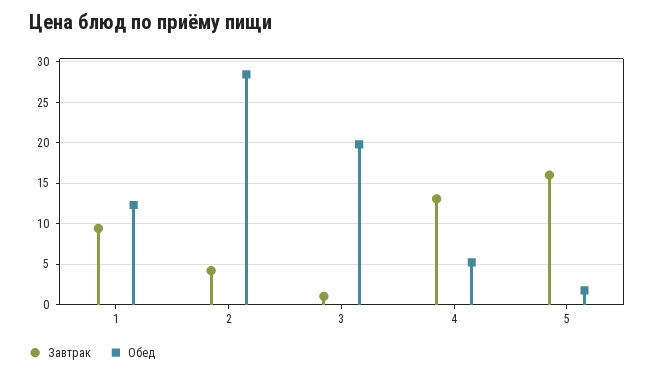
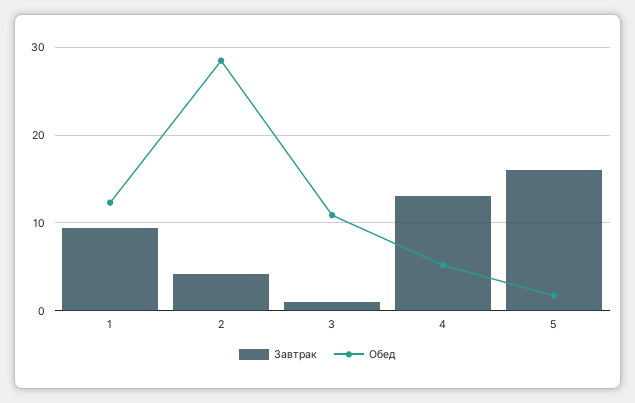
Обед, 3: 20 -> 11

